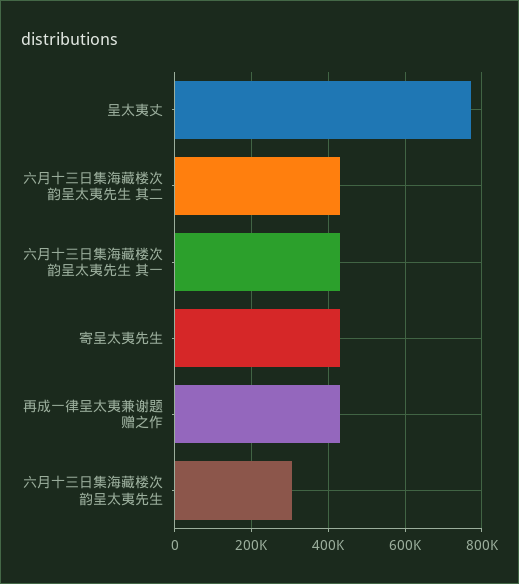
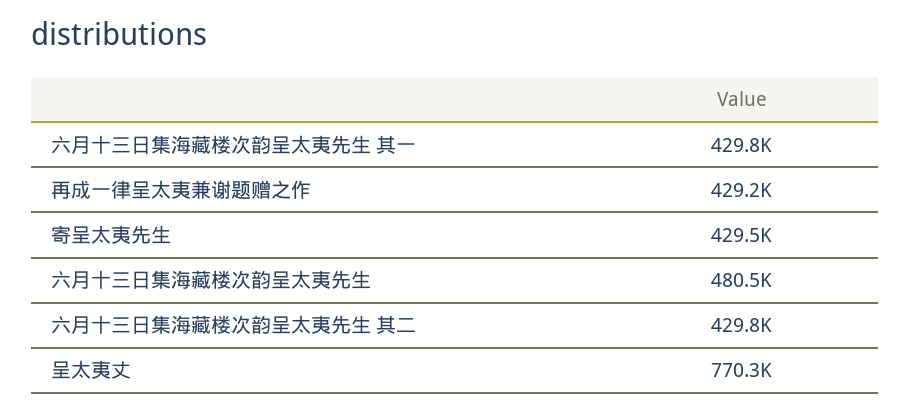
六月十三日集海藏楼次韵呈太夷先生: 300000 -> 480500

